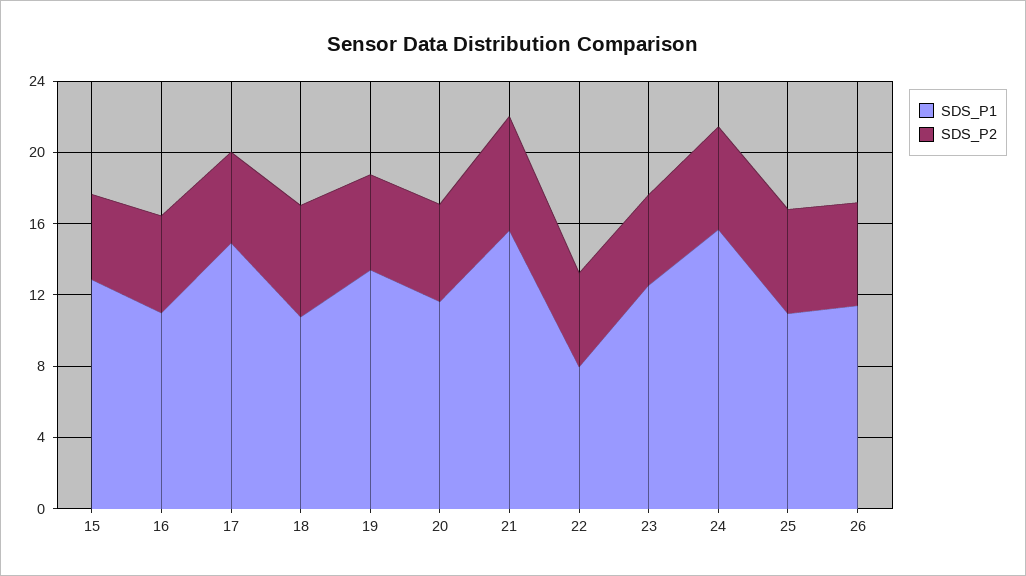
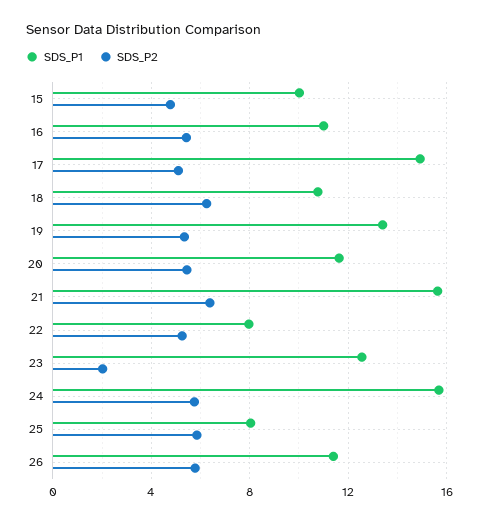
SDS_P1, 15: 13 -> 10
SDS_P2, 23: 5 -> 2
SDS_P1, 25: 11 -> 8

